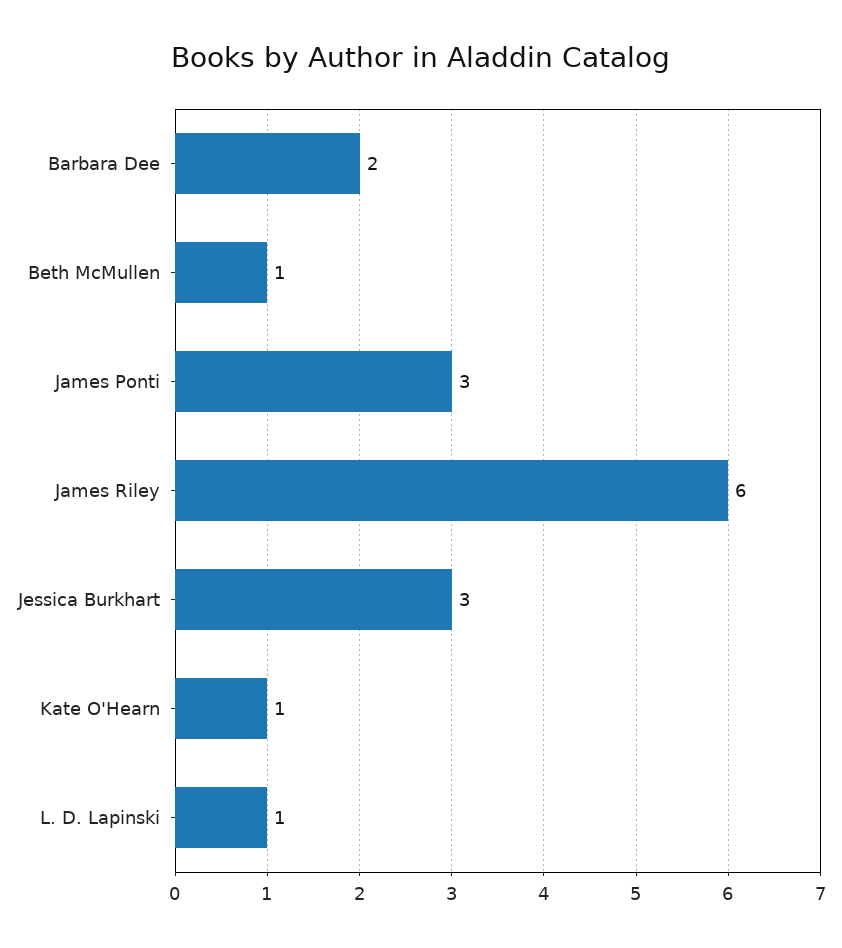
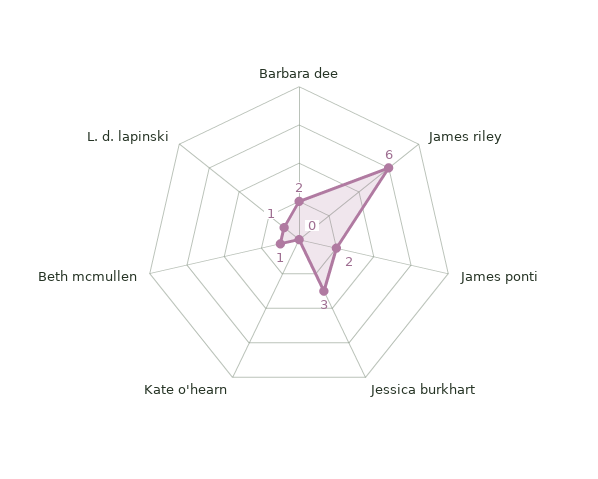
James Ponti: 3 -> 2
Kate O'Hearn: 1 -> 0

